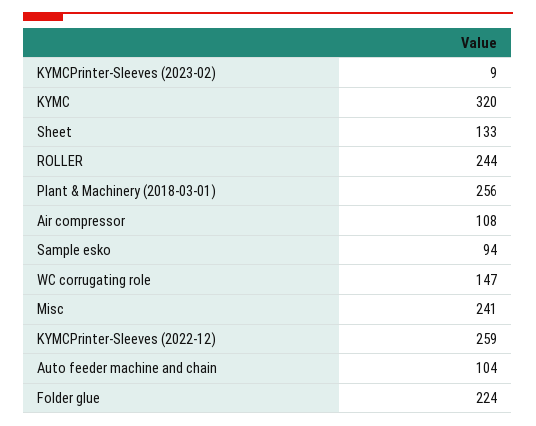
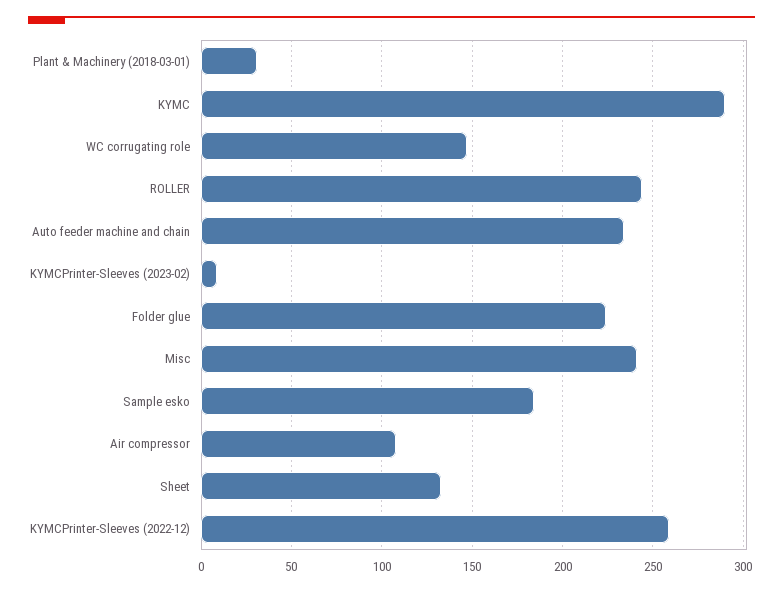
KYMC: 320 -> 290
Plant & Machinery (2018-03-01): 256 -> 30
Sample esko: 94 -> 185
Auto feeder machine and chain: 104 -> 235

